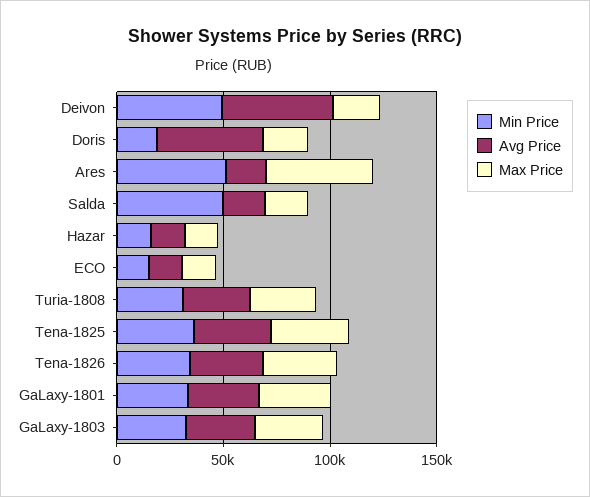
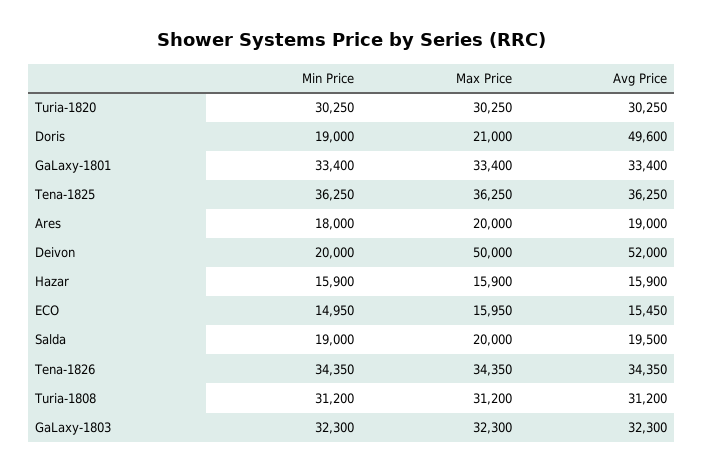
Min Price, Deivon: 50000 -> 20000
Max Price, Deivon: 20000 -> 50000
Min Price, Ares: 50000 -> 18000
Max Price, Ares: 50000 -> 20000
Min Price, Salda: 50000 -> 19000
Min Price, Turia-1820: none -> 30250
Max Price, Turia-1820: none -> 30250
Avg Price, Turia-1820: none -> 30250

